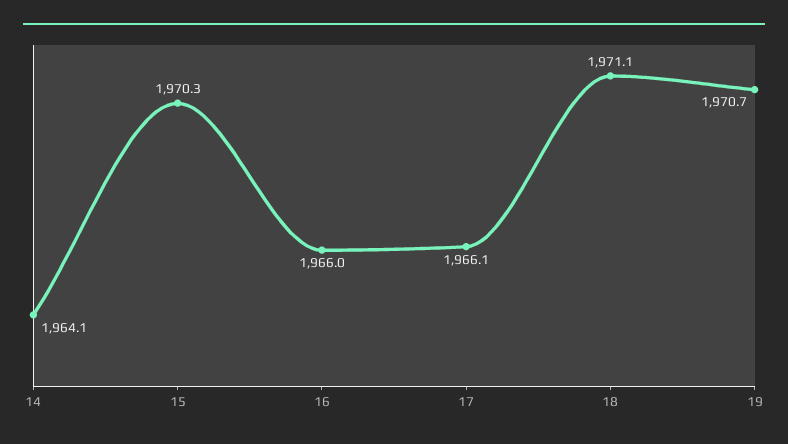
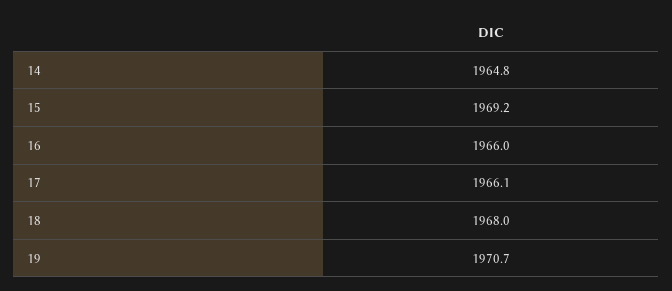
14: 1964.1 -> 1964.8
15: 1970.3 -> 1969.2
18: 1971.1 -> 1968

